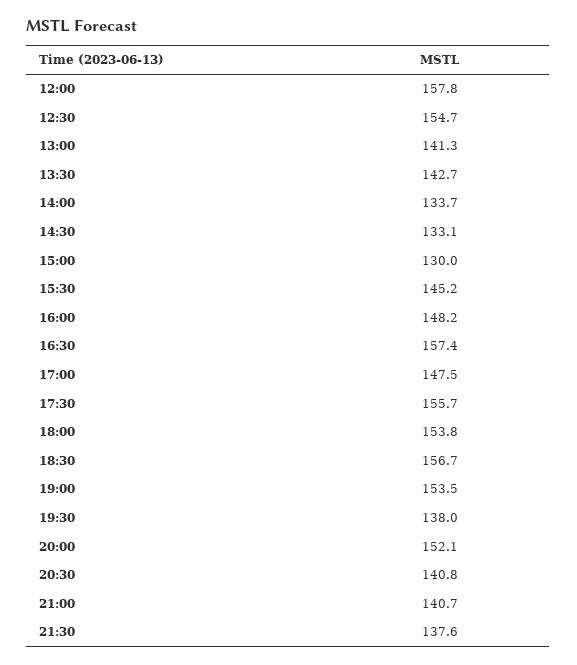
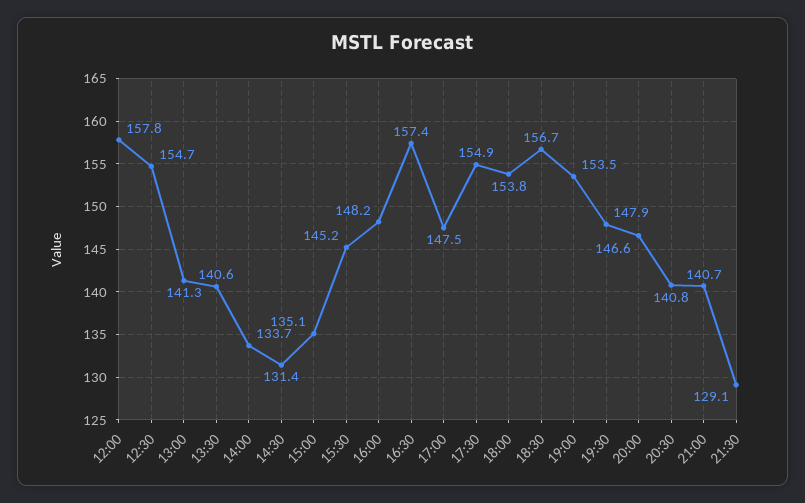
13:30: 142.7 -> 140.6
14:30: 133.1 -> 131.4
15:00: 130 -> 135.1
17:30: 155.7 -> 154.9
19:30: 138 -> 147.9
20:00: 152.1 -> 146.6
21:30: 137.6 -> 129.1

